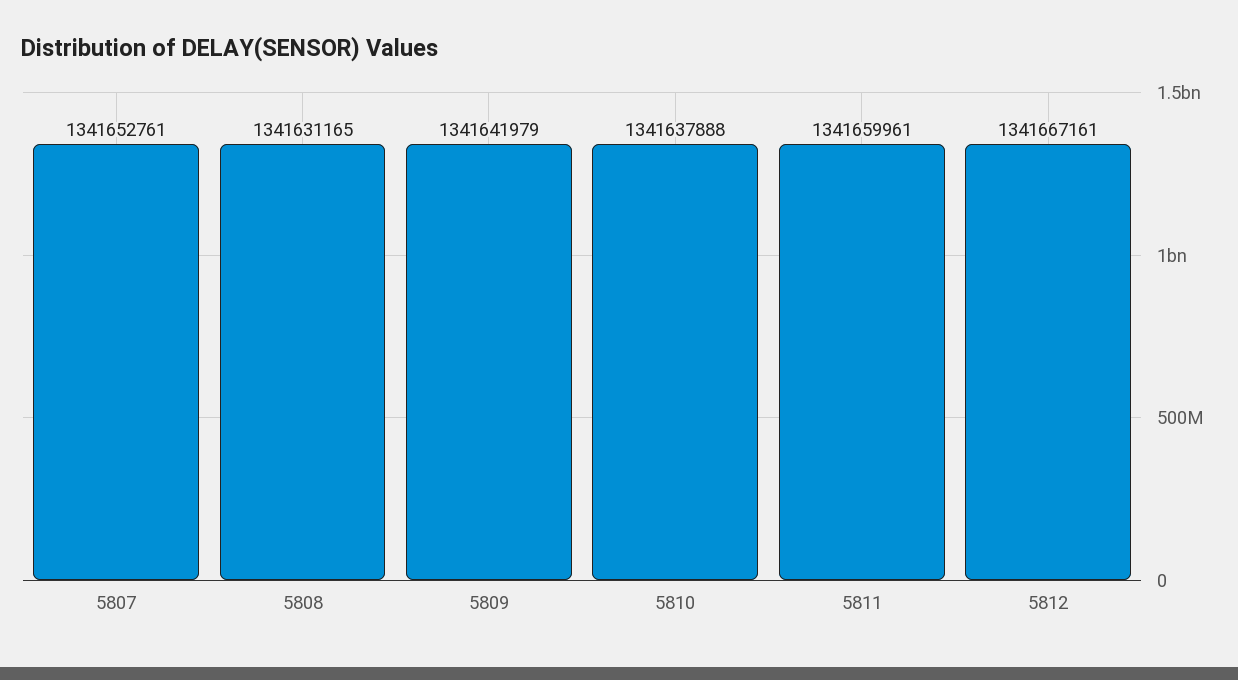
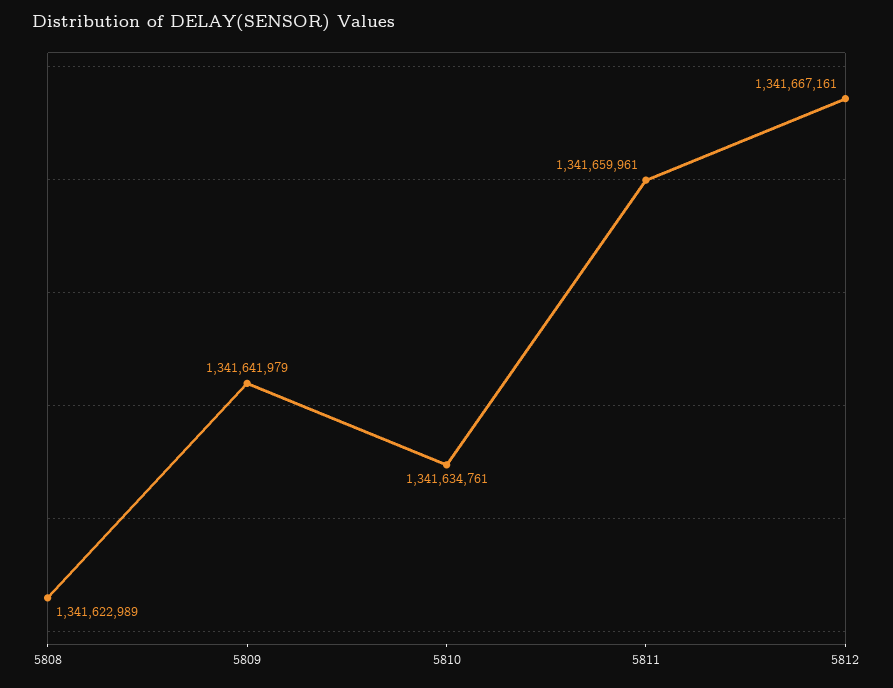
5807: 1341652761 -> none
5808: 1341631165 -> 1341622989
5810: 1341637888 -> 1341634761

